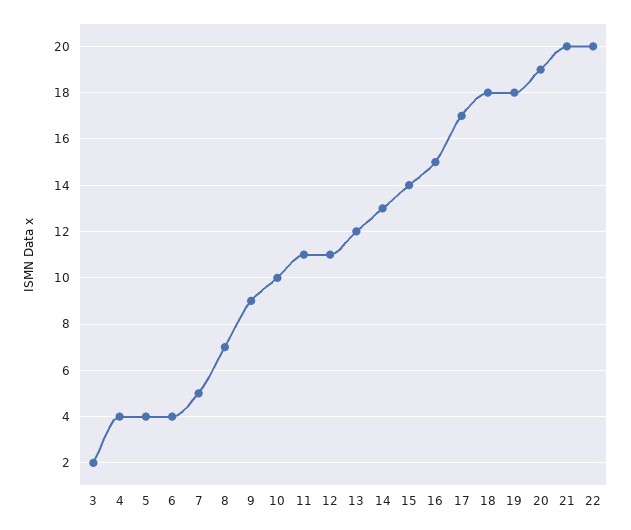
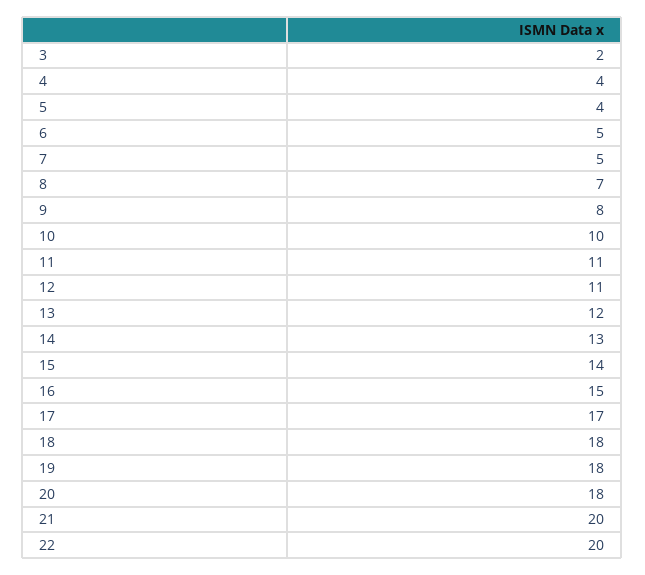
6: 4 -> 5
9: 9 -> 8
20: 19 -> 18

